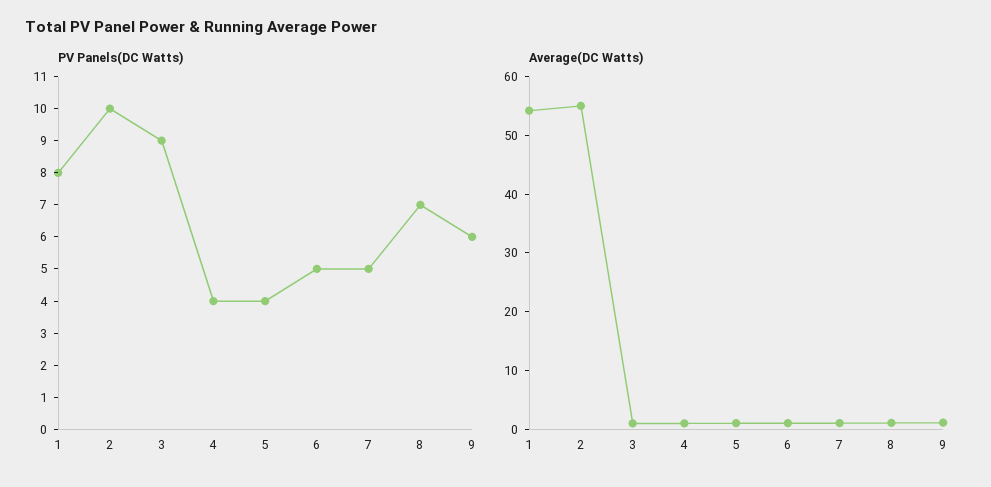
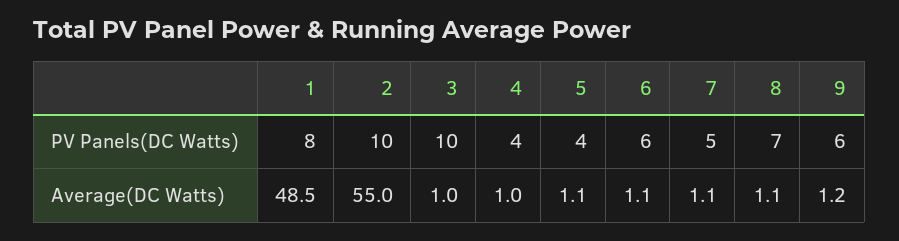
PV Panels(DC Watts), 3: 9 -> 10
PV Panels(DC Watts), 6: 5 -> 6
Average(DC Watts), 1: 54 -> 48.5

